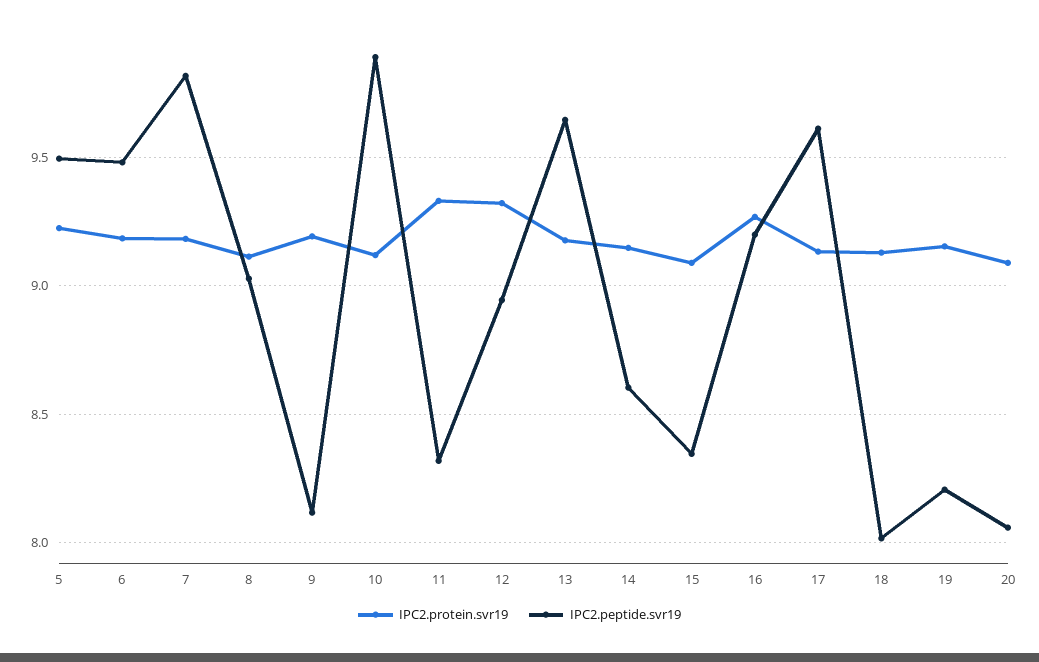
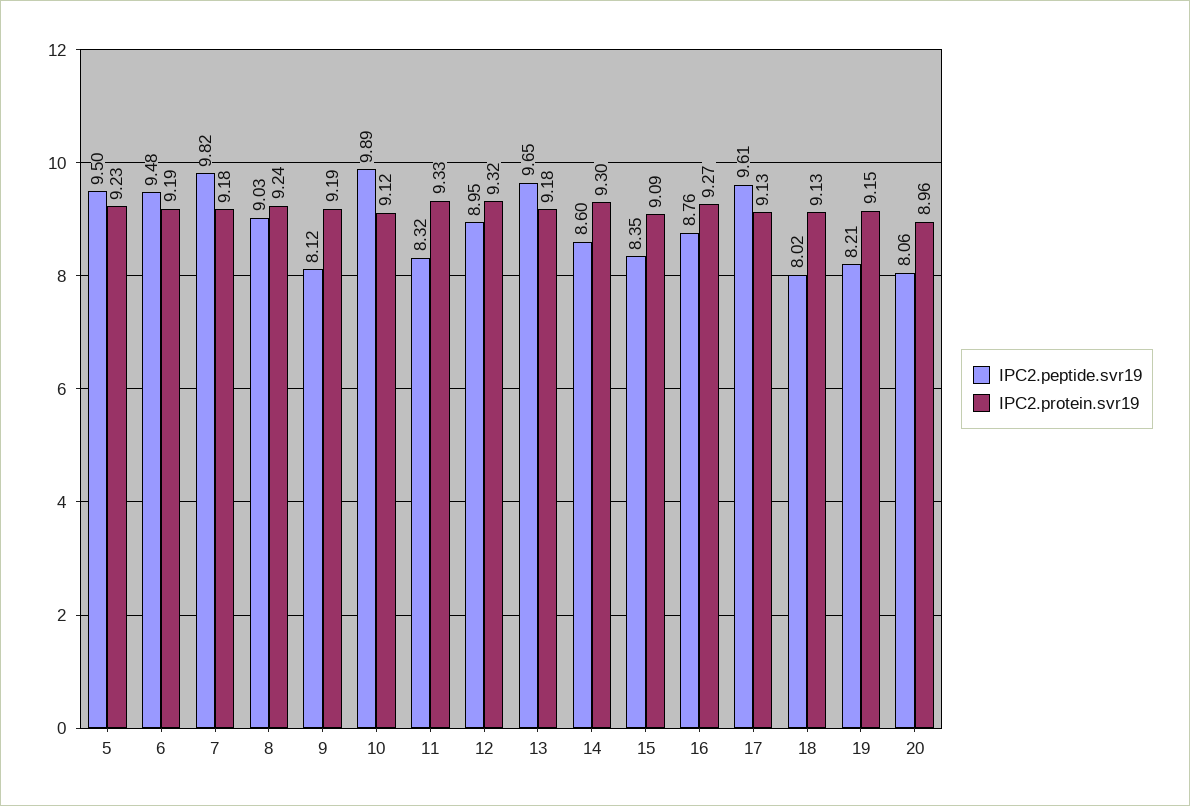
IPC2.protein.svr19, 8: 9.1 -> 9.24
IPC2.protein.svr19, 14: 9.15 -> 9.3
IPC2.peptide.svr19, 16: 9.2 -> 8.76
IPC2.protein.svr19, 20: 9.1 -> 8.96

